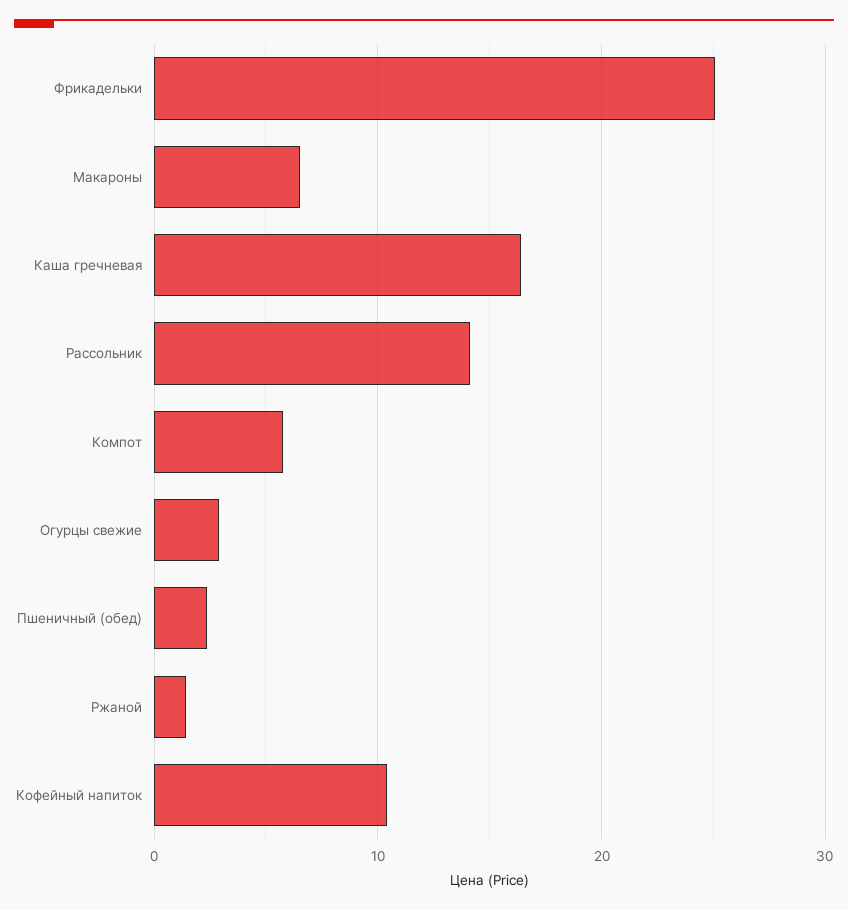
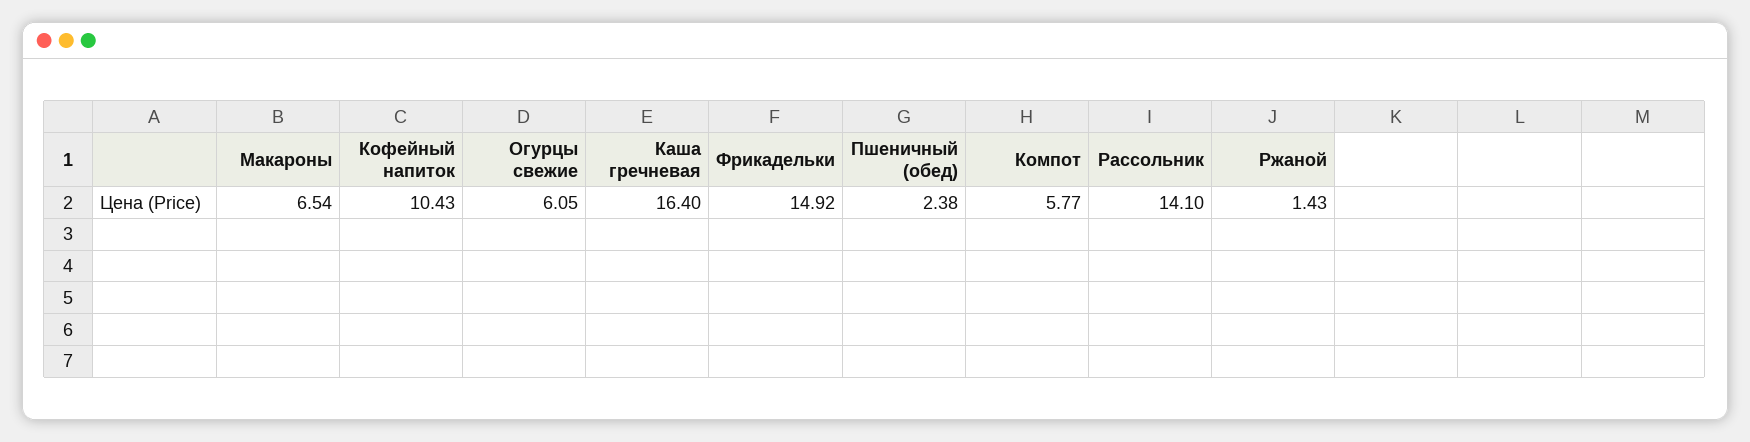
Фрикадельки: 25 -> 14.92
Огурцы свежие: 3 -> 6.05

